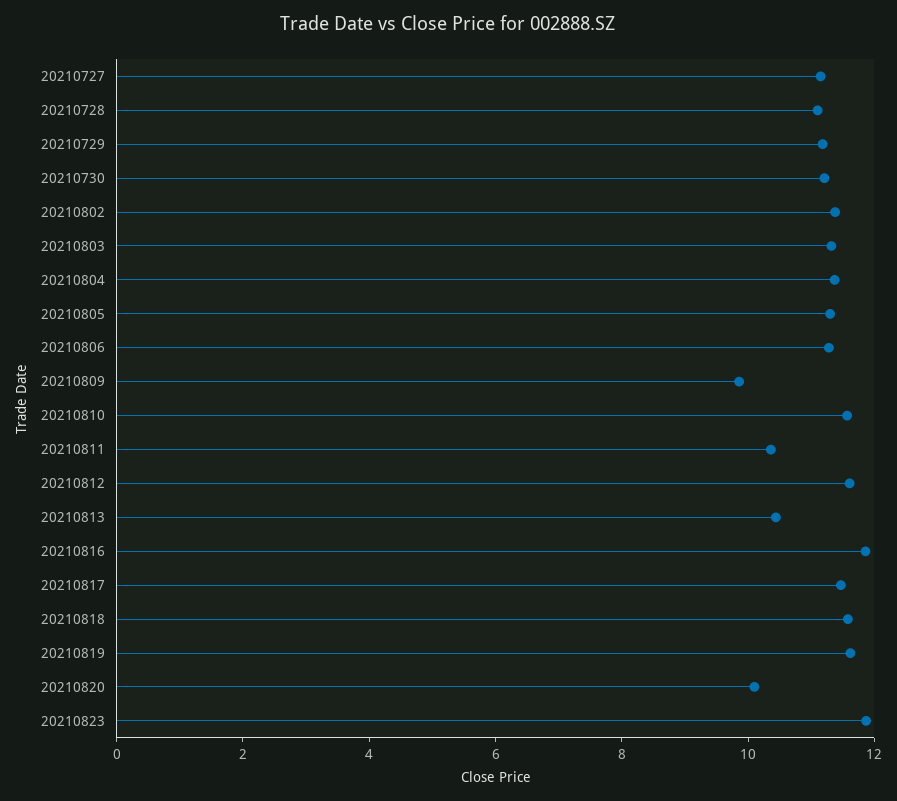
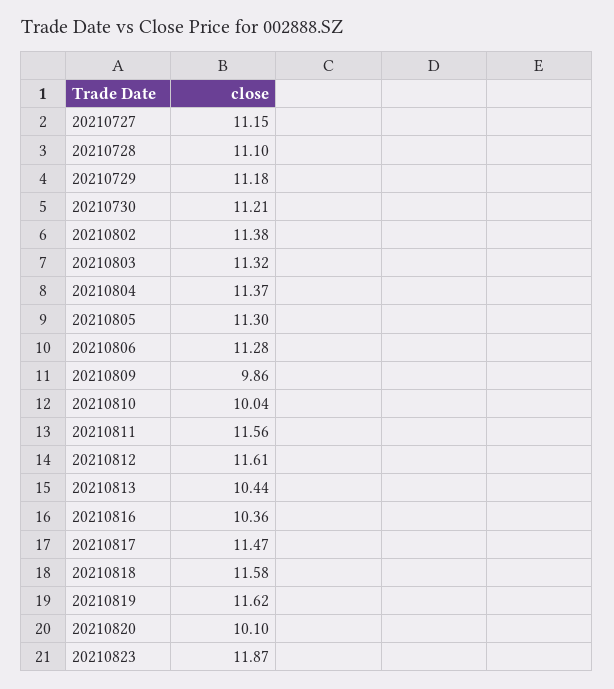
20210810: 11.5 -> 10.04
20210811: 10.5 -> 11.56
20210816: 12 -> 10.36

